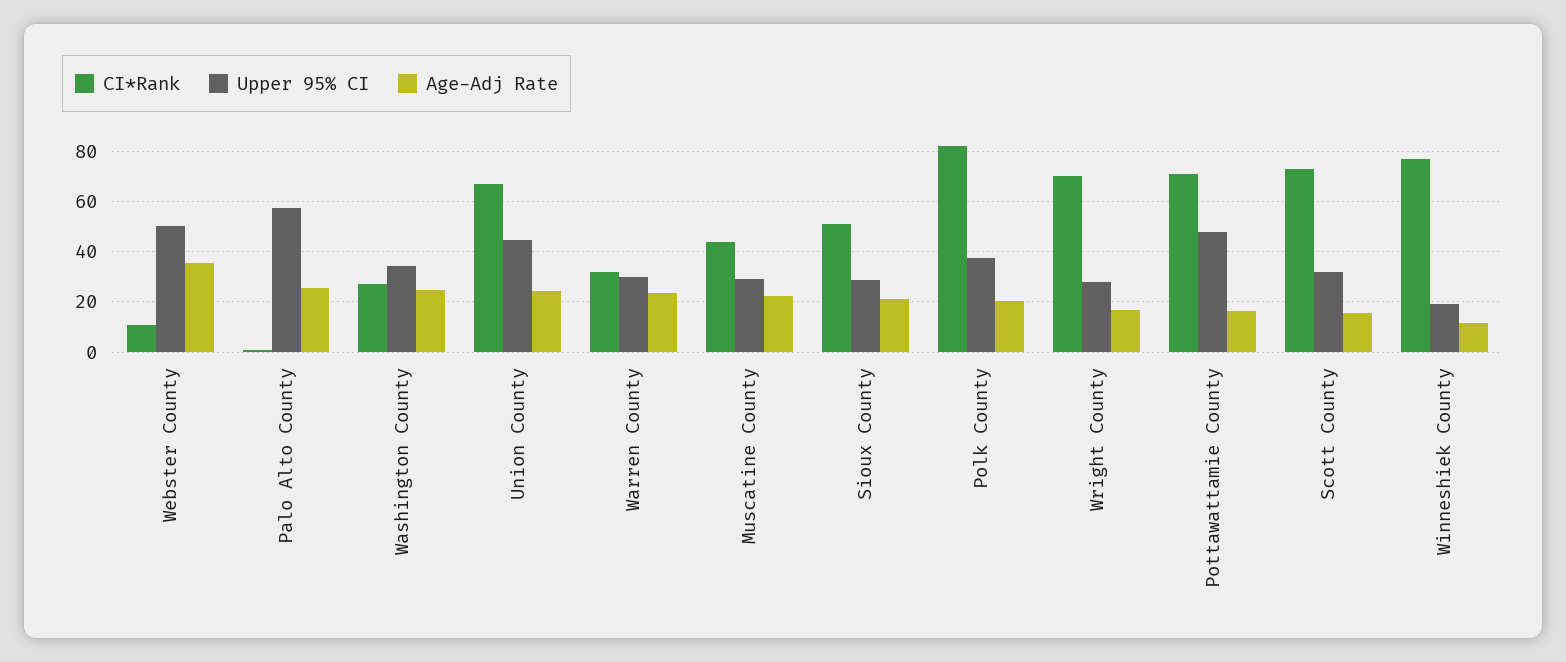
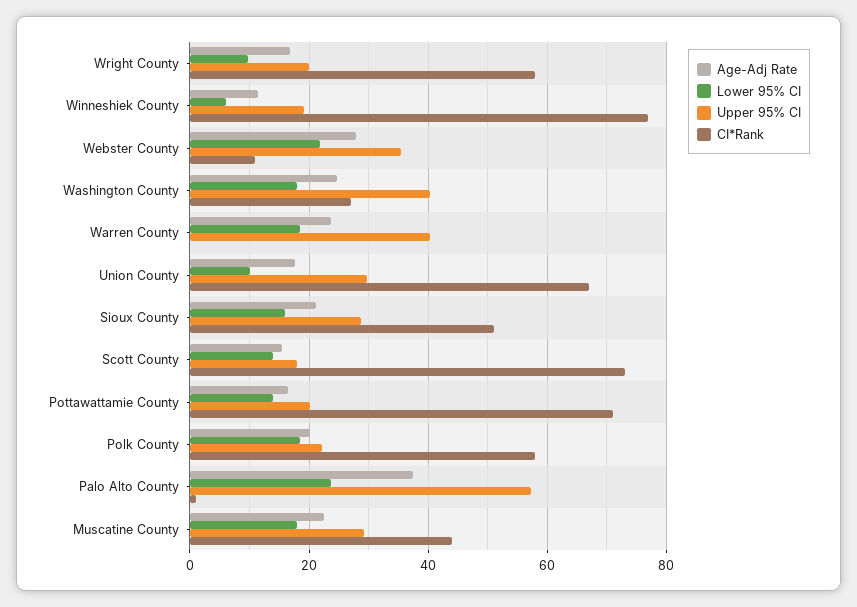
Upper 95% CI, Webster County: 50 -> 36
Age-Adj Rate, Webster County: 35 -> 28
Age-Adj Rate, Palo Alto County: 25 -> 38
Upper 95% CI, Washington County: 35 -> 40
Upper 95% CI, Union County: 45 -> 30
Age-Adj Rate, Union County: 25 -> 18
CI*Rank, Warren County: 32.5 -> 0
Upper 95% CI, Warren County: 30 -> 40
CI*Rank, Polk County: 82.5 -> 58
Upper 95% CI, Polk County: 37.5 -> 22
CI*Rank, Wright County: 70 -> 58
Upper 95% CI, Wright County: 27.5 -> 20
Upper 95% CI, Pottawattamie County: 47.5 -> 20
Upper 95% CI, Scott County: 32.5 -> 18
Lower 95% CI, Wright County: none -> 10
Lower 95% CI, Winneshiek County: none -> 6
Lower 95% CI, Webster County: none -> 22
Lower 95% CI, Washington County: none -> 18
Lower 95% CI, Warren County: none -> 18
Lower 95% CI, Union County: none -> 10
Lower 95% CI, Sioux County: none -> 16
Lower 95% CI, Scott County: none -> 14
Lower 95% CI, Pottawattamie County: none -> 14
Lower 95% CI, Polk County: none -> 18
Lower 95% CI, Palo Alto County: none -> 24
Lower 95% CI, Muscatine County: none -> 18

